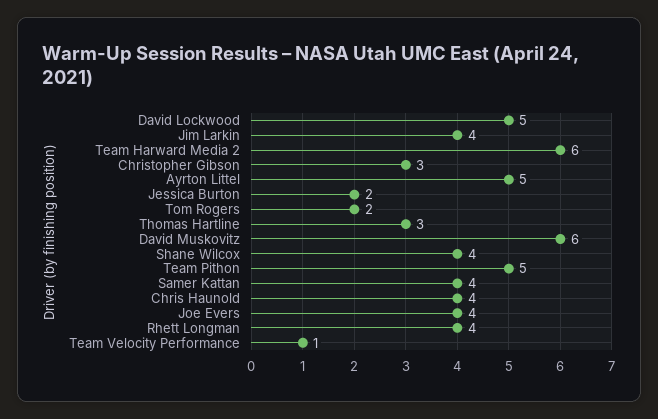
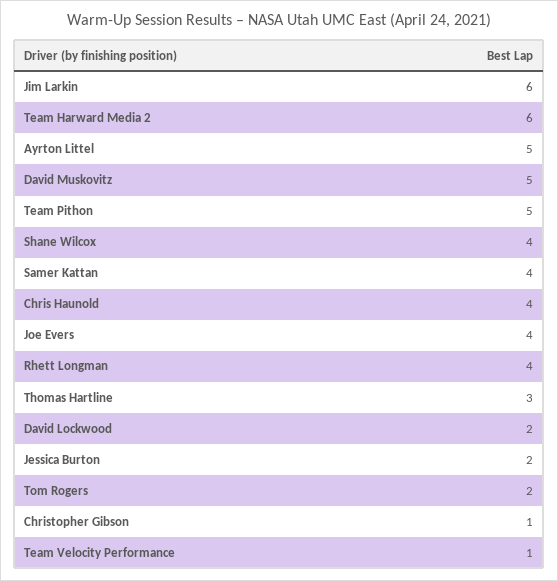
David Lockwood: 5 -> 2
Jim Larkin: 4 -> 6
Christopher Gibson: 3 -> 1
David Muskovitz: 6 -> 5

